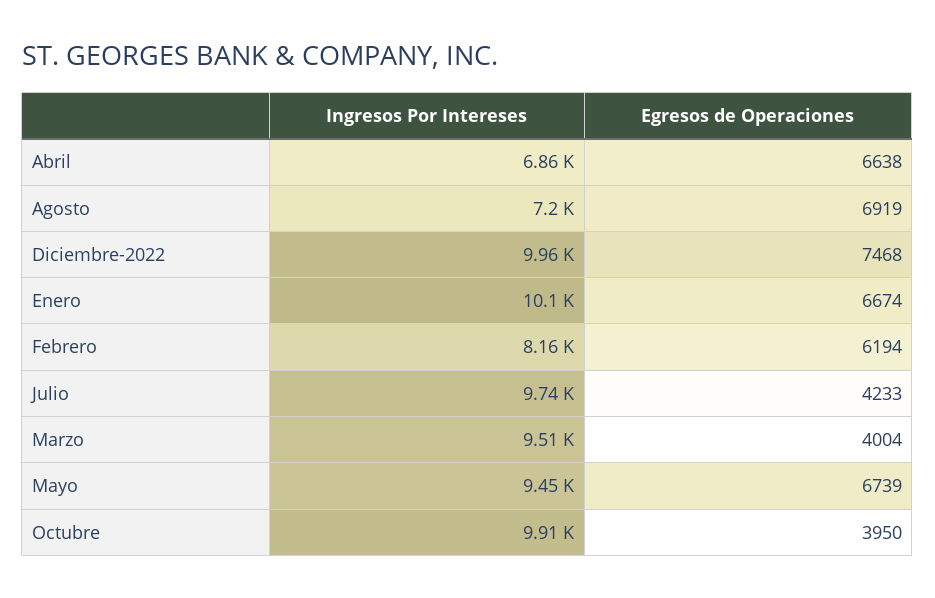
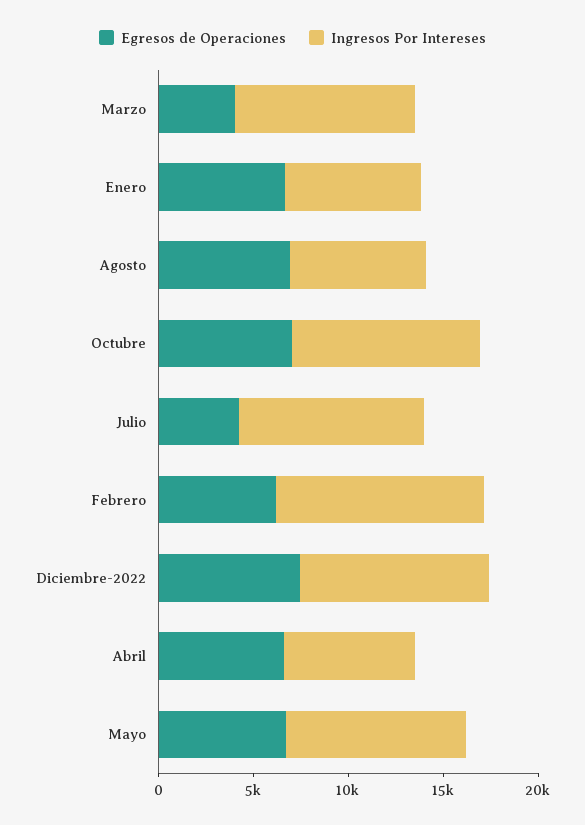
Ingresos Por Intereses, Enero: 10100 -> 7000
Ingresos Por Intereses, Febrero: 8160 -> 11000
Egresos de Operaciones, Octubre: 3950 -> 7000

